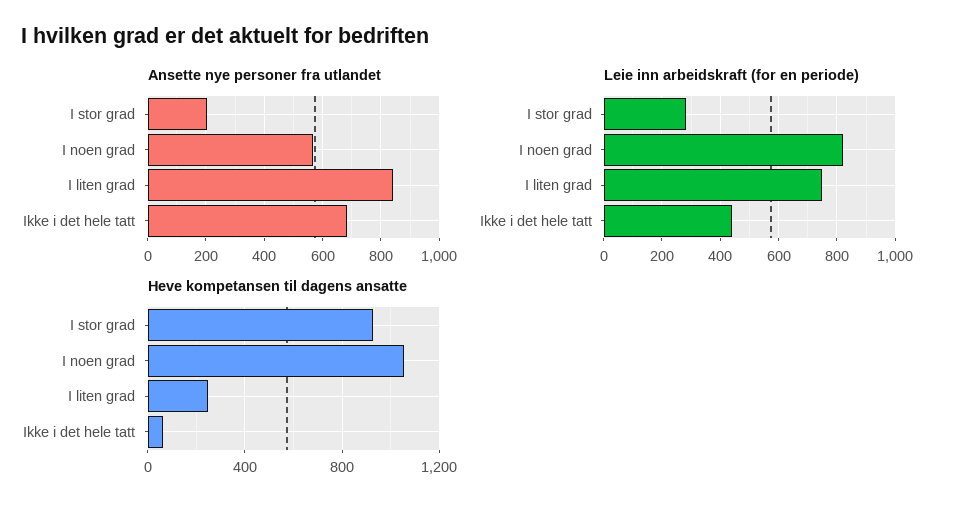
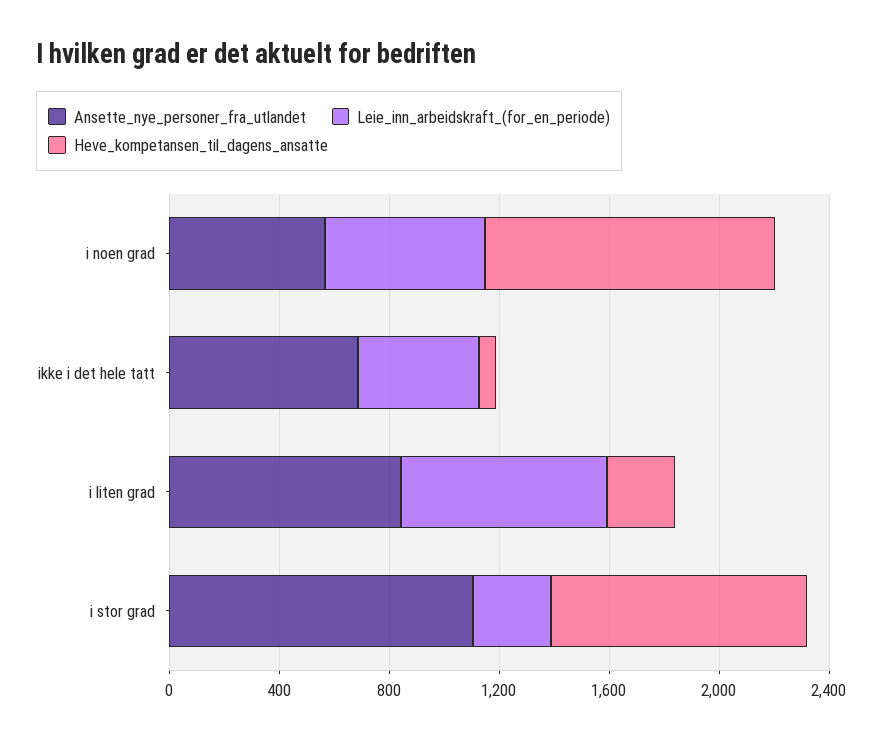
Ansette nye personer fra utlandet, I stor grad: 200 -> 1100
Leie inn arbeidskraft (for en periode), I noen grad: 825 -> 600

